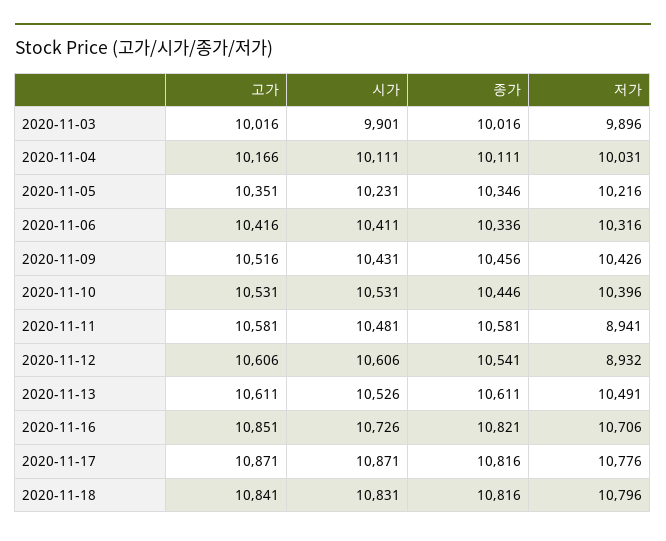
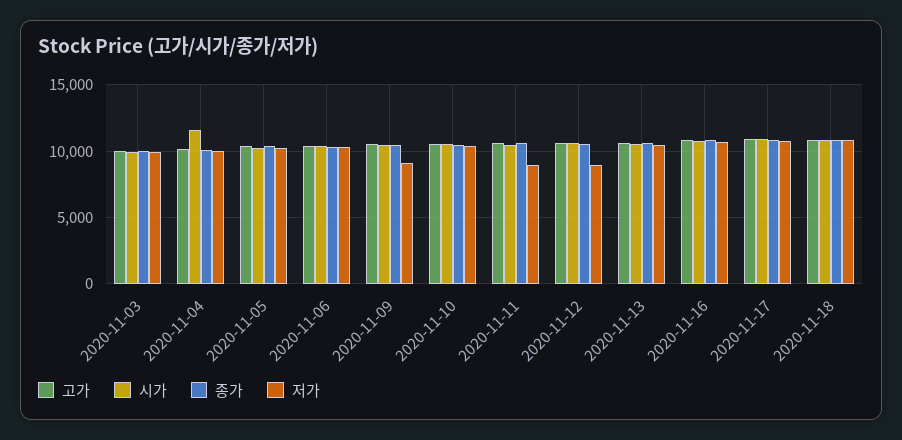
시가, 2020-11-04: 10111 -> 11500
저가, 2020-11-09: 10426 -> 9000

